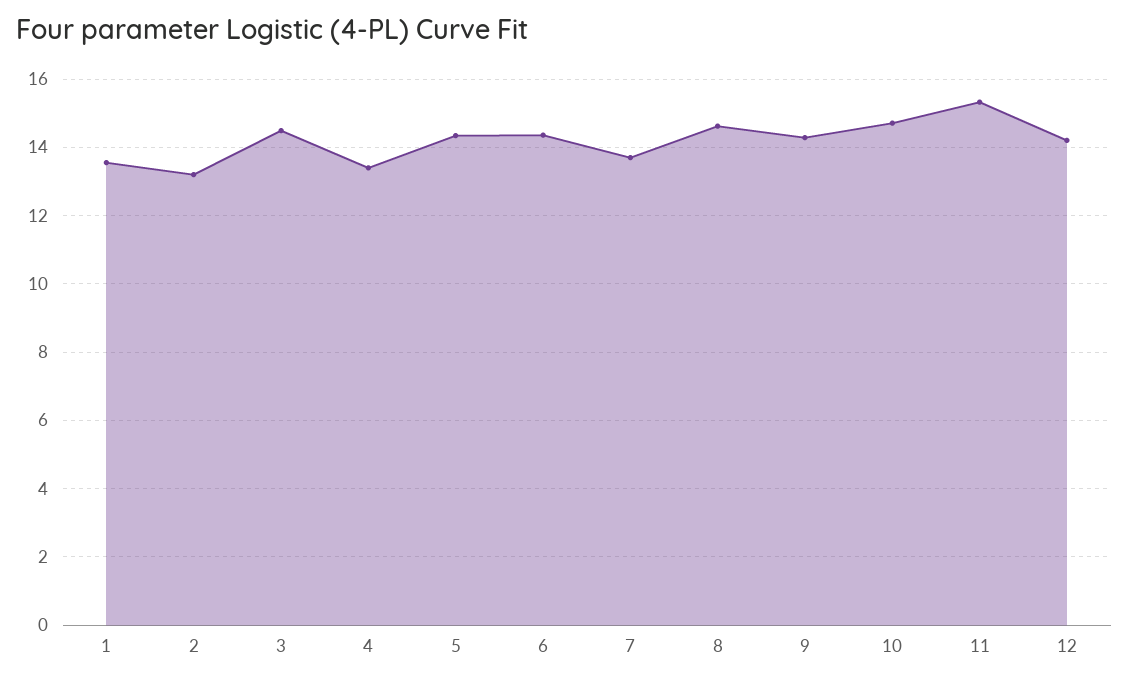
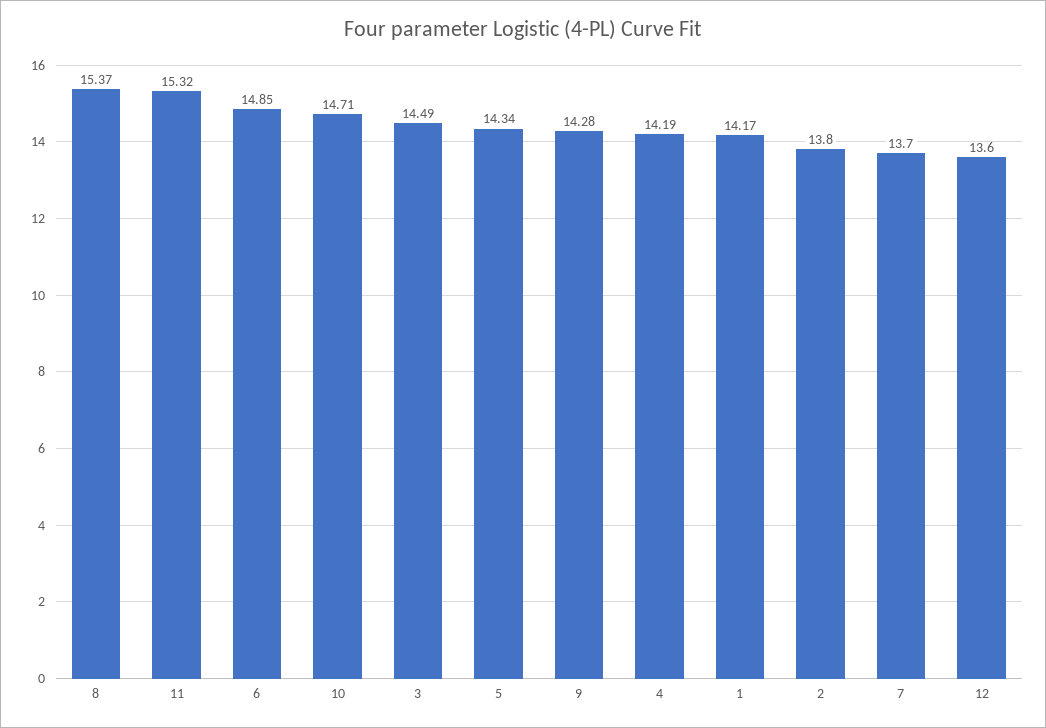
1: 13.6 -> 14.17
2: 13.2 -> 13.8
4: 13.4 -> 14.19
6: 14.4 -> 14.85
8: 14.6 -> 15.37
12: 14.2 -> 13.6

